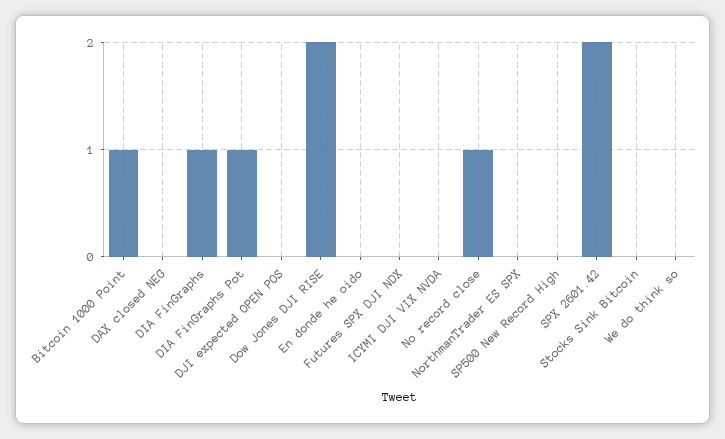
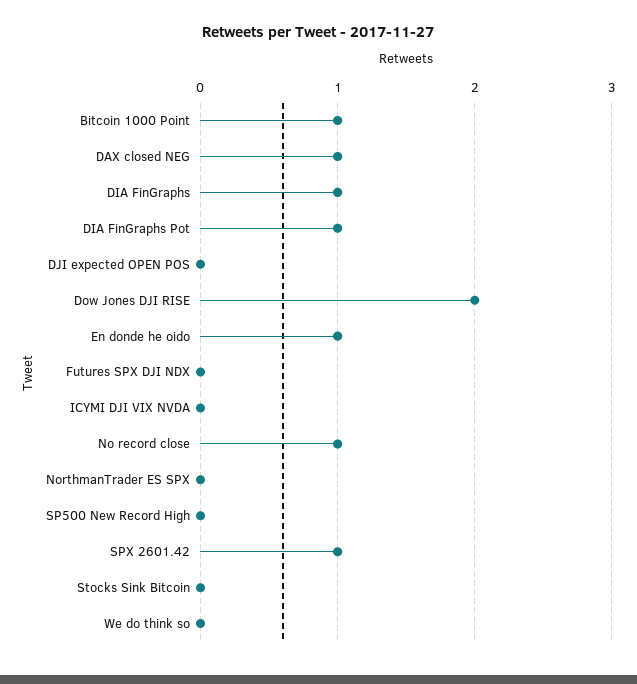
DAX closed NEG: 0 -> 1
En donde he oido: 0 -> 1
SPX 2601.42: 2 -> 1

